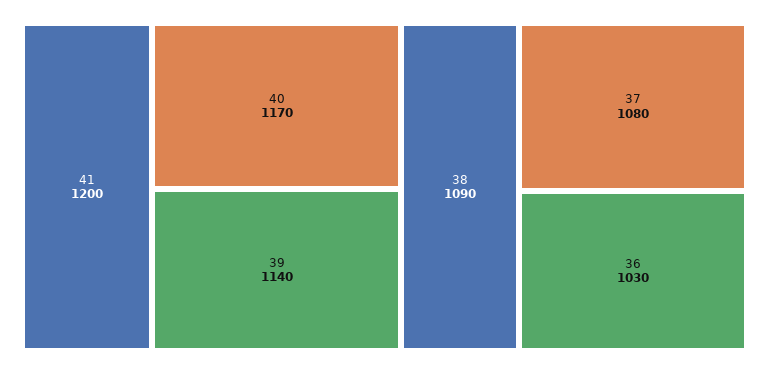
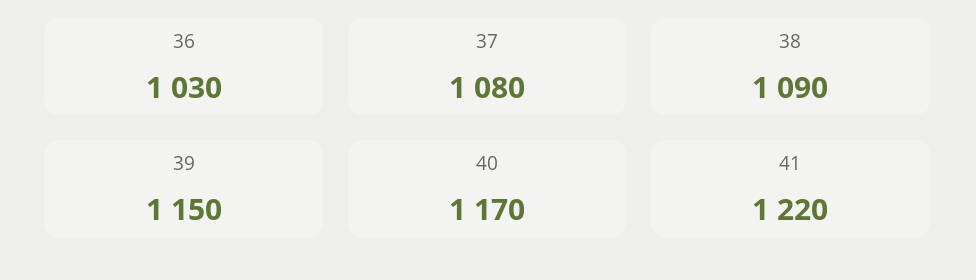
41: 1200 -> 1220
39: 1140 -> 1150

